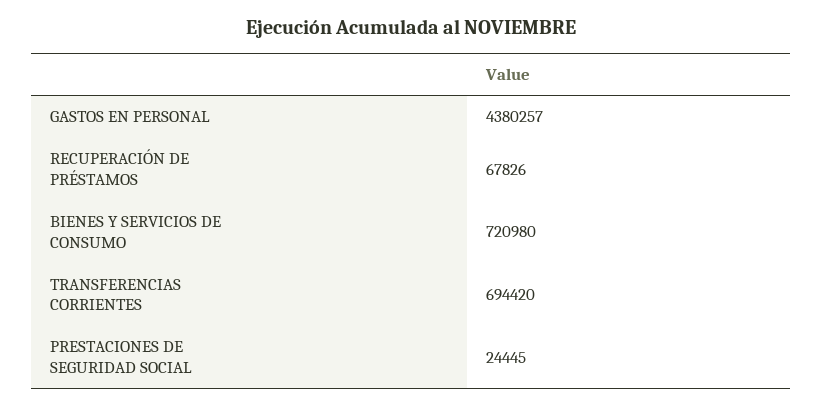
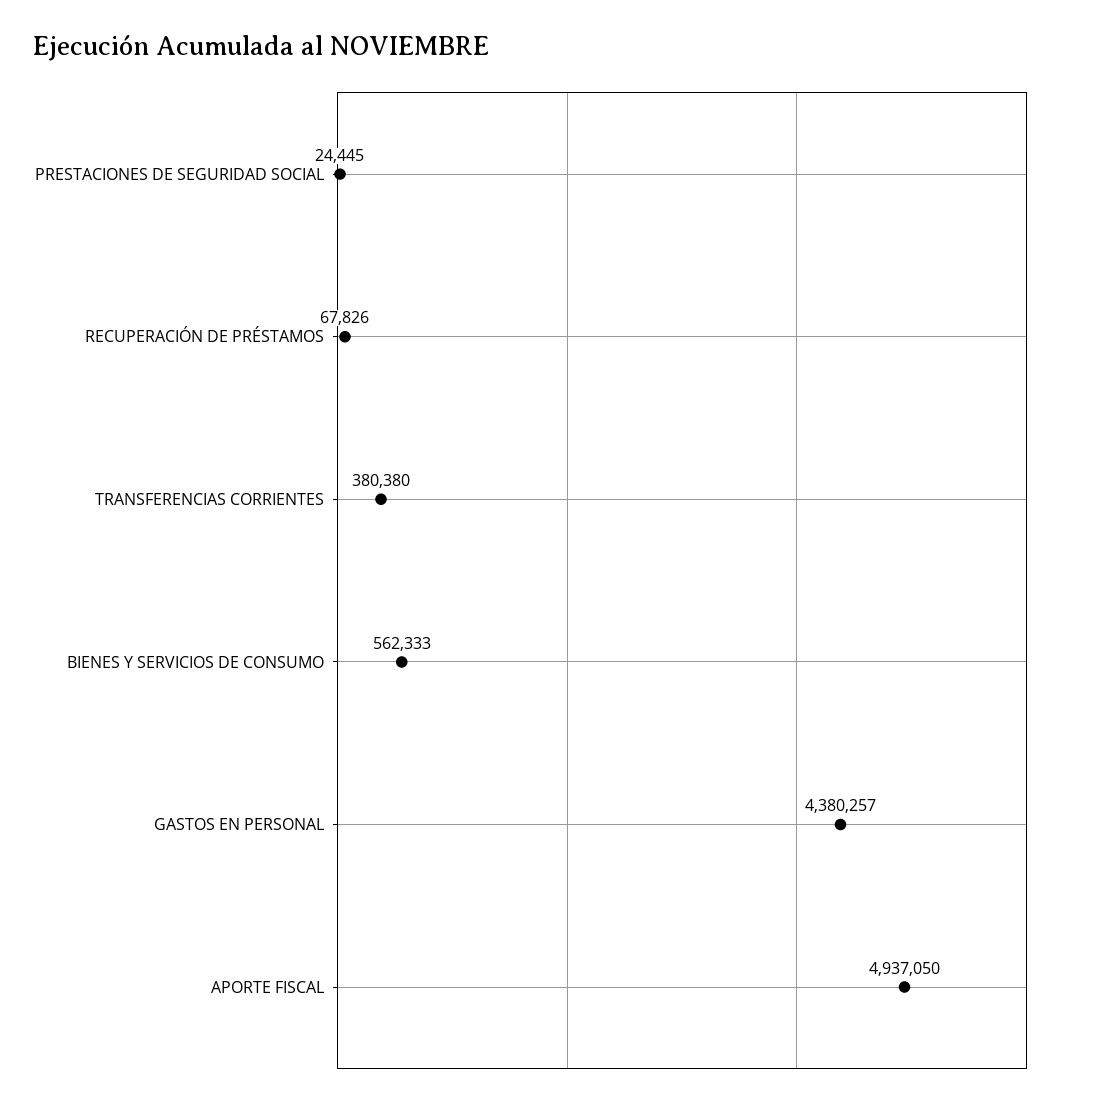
BIENES Y SERVICIOS DE CONSUMO: 720980 -> 562333
TRANSFERENCIAS CORRIENTES: 694420 -> 380380
APORTE FISCAL: none -> 4937050

